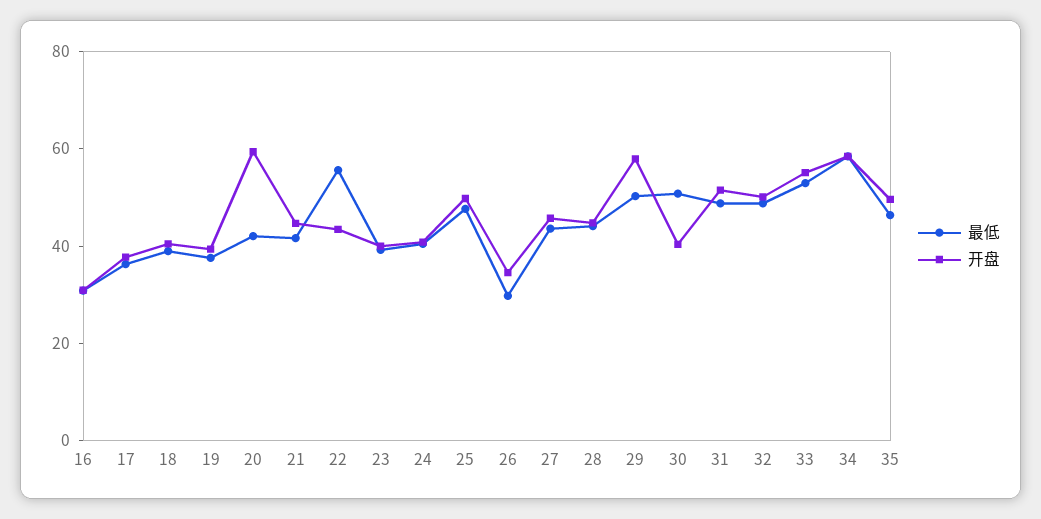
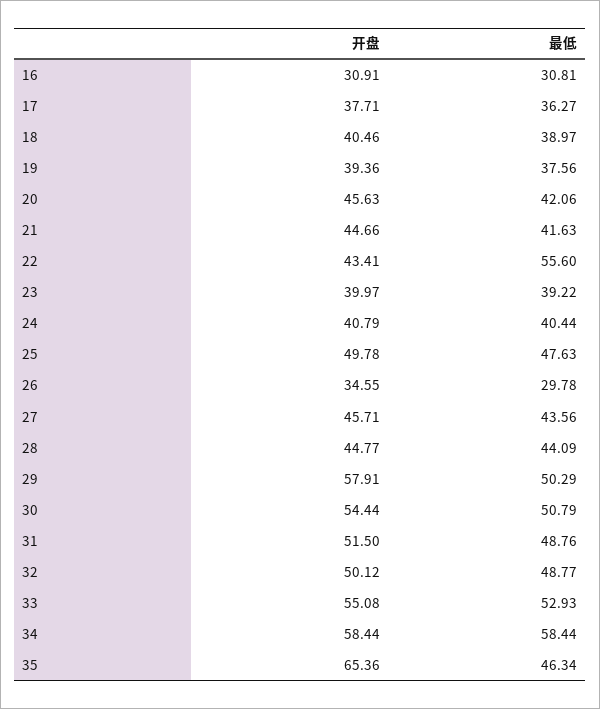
开盘, 20: 60 -> 45.63
开盘, 30: 40 -> 54.44
开盘, 35: 50 -> 65.36

